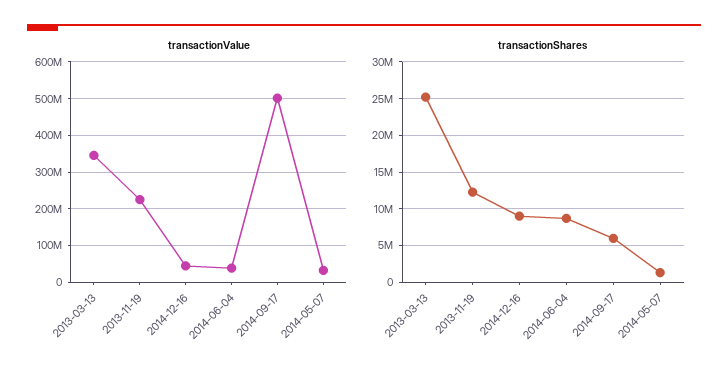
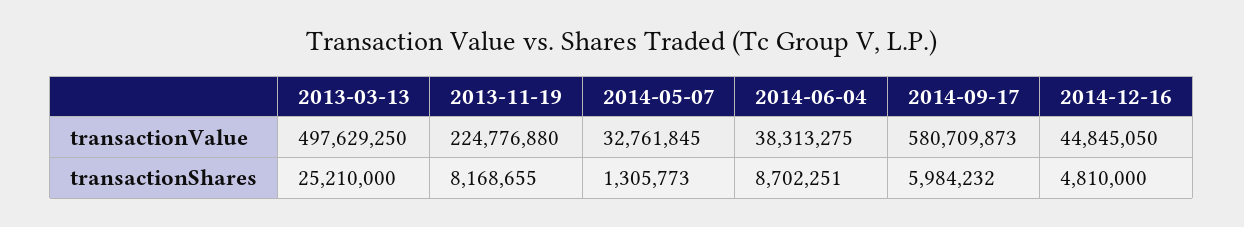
transactionValue, 2013-03-13: 340000000 -> 497629250
transactionValue, 2014-09-17: 500000000 -> 580709873
transactionShares, 2013-11-19: 12000000 -> 8168655
transactionShares, 2014-12-16: 9000000 -> 4810000

